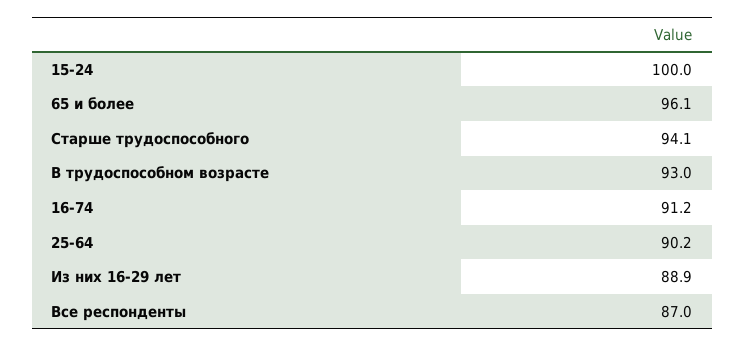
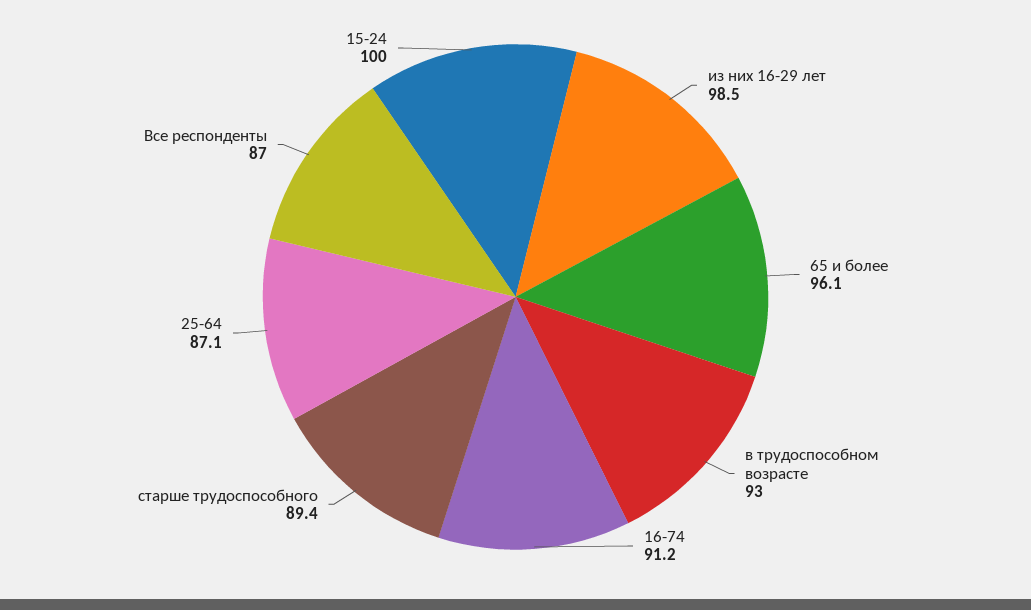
Старше трудоспособного: 94.1 -> 89.4
25-64: 90.2 -> 87.1
Из них 16-29 лет: 88.9 -> 98.5

